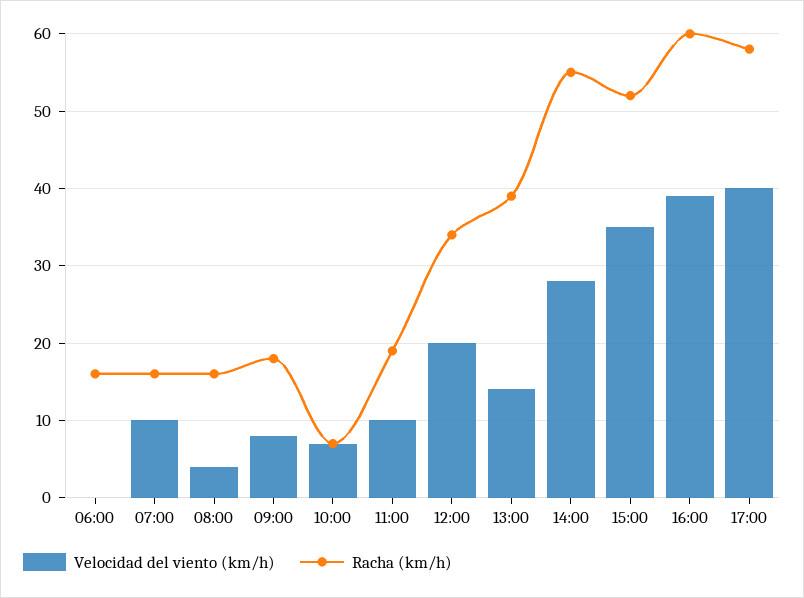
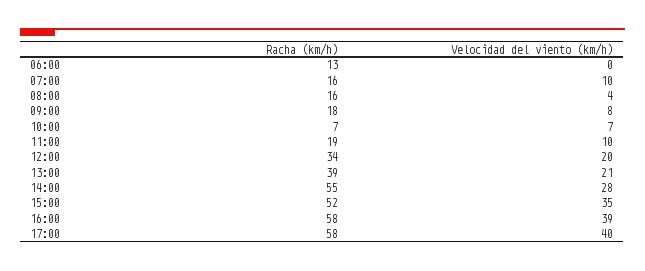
Racha (km/h), 06:00: 16 -> 13
Velocidad del viento (km/h), 13:00: 14 -> 21
Racha (km/h), 16:00: 60 -> 58

